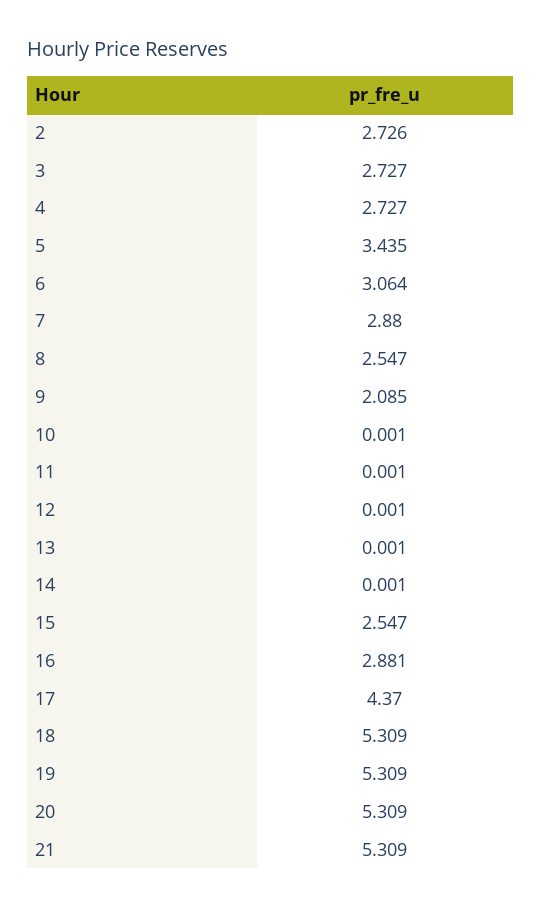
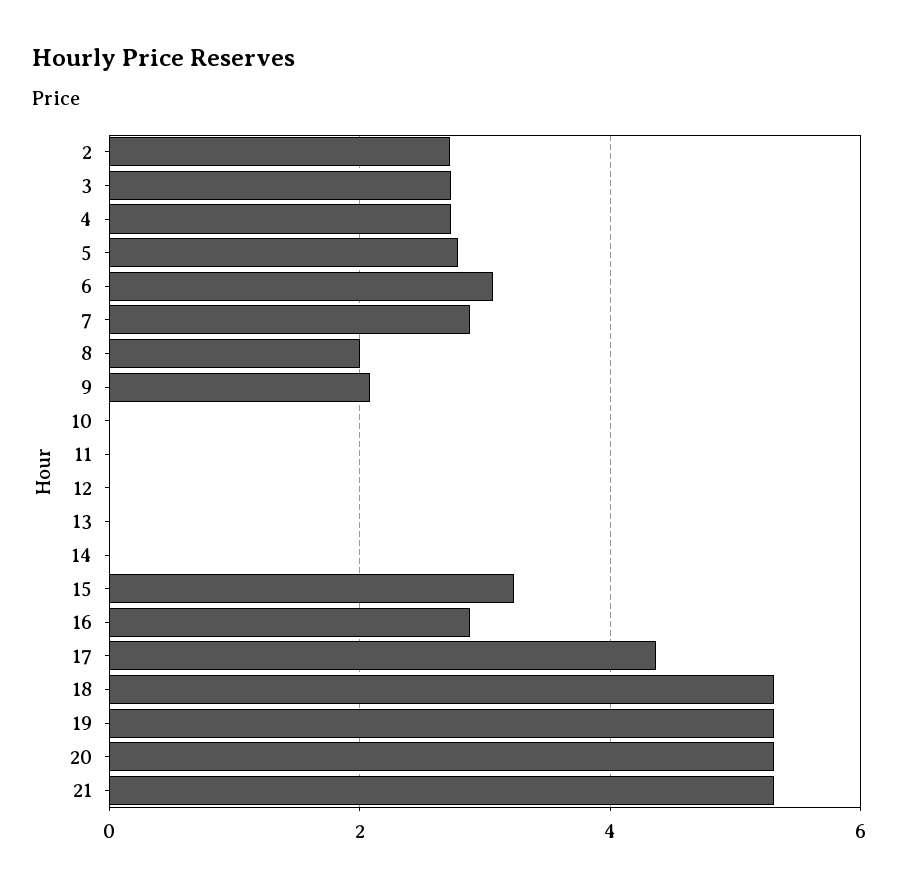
5: 3.435 -> 2.8
8: 2.547 -> 2
15: 2.547 -> 3.2

